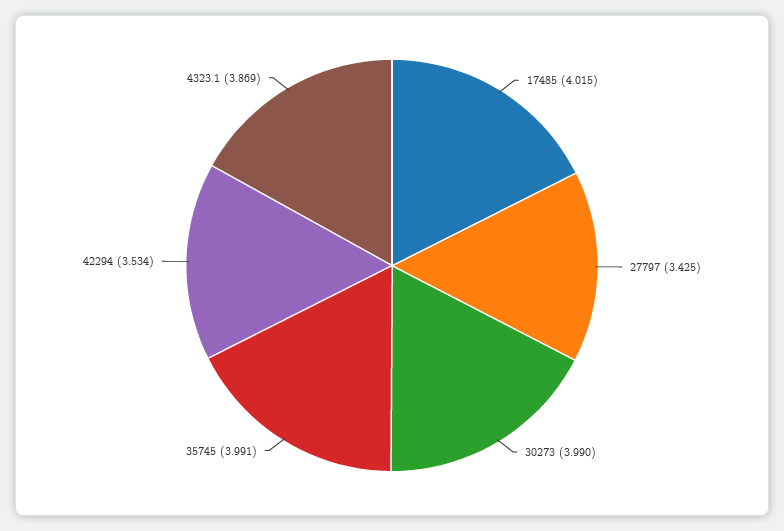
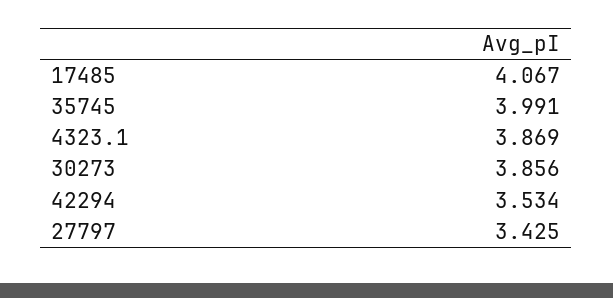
17485: 4.015 -> 4.067
30273: 3.99 -> 3.856

